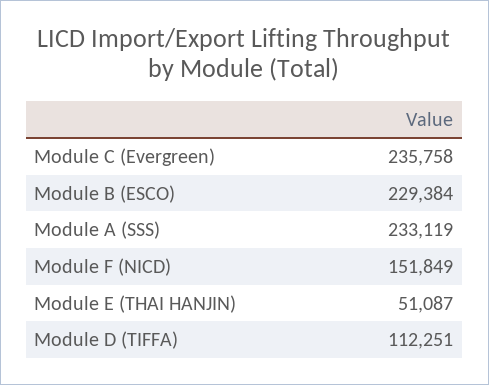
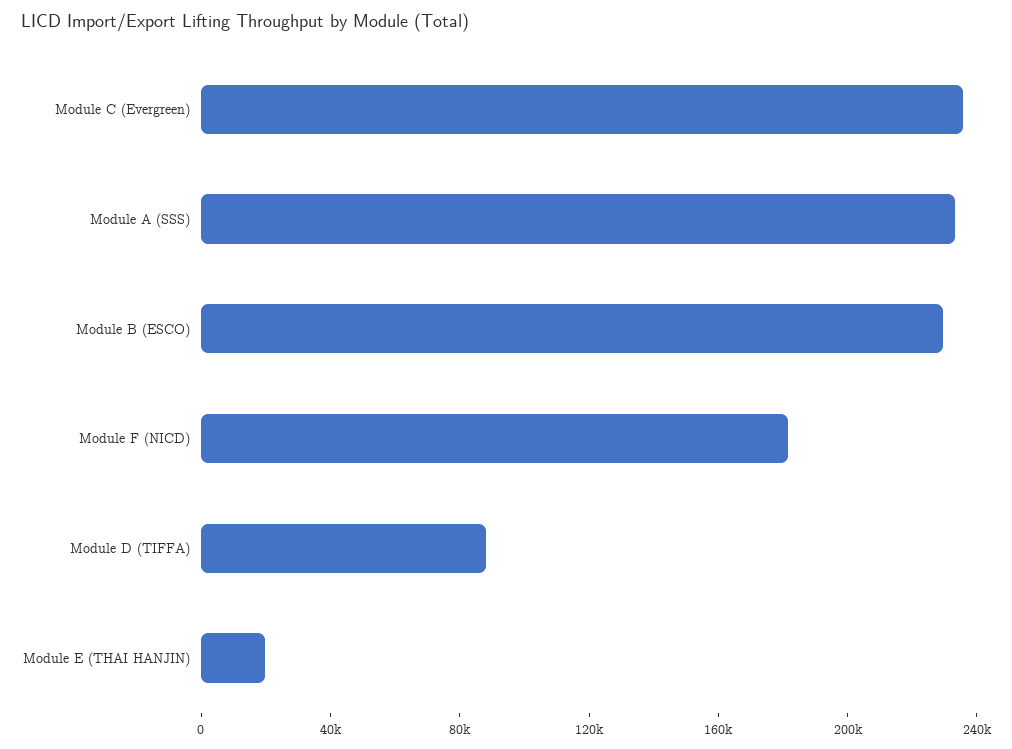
Module F (NICD): 151849 -> 180000
Module E (THAI HANJIN): 51087 -> 20000
Module D (TIFFA): 112251 -> 90000

